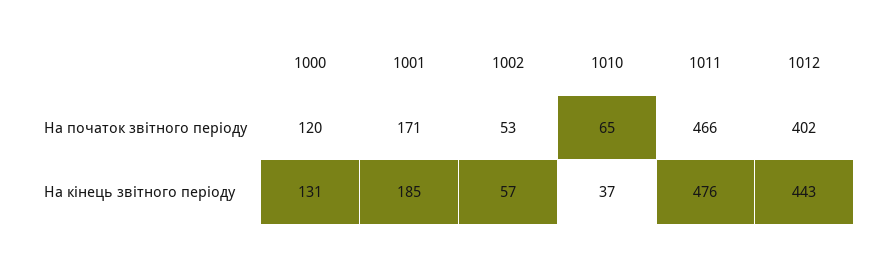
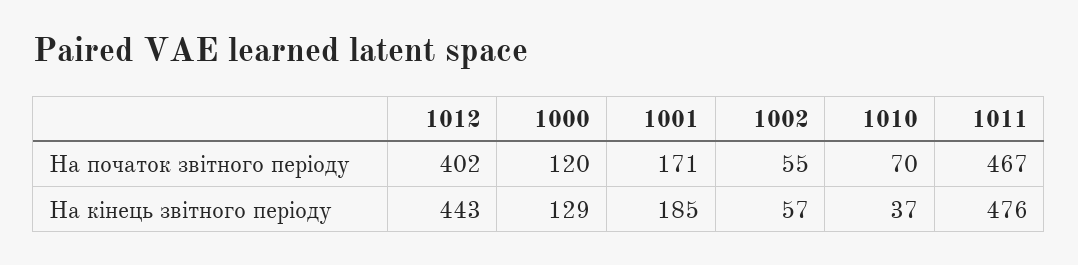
1002, На початок звітного періоду: 53 -> 55
1010, На початок звітного періоду: 65 -> 70
1011, На початок звітного періоду: 466 -> 467
1000, На кінець звітного періоду: 131 -> 129

